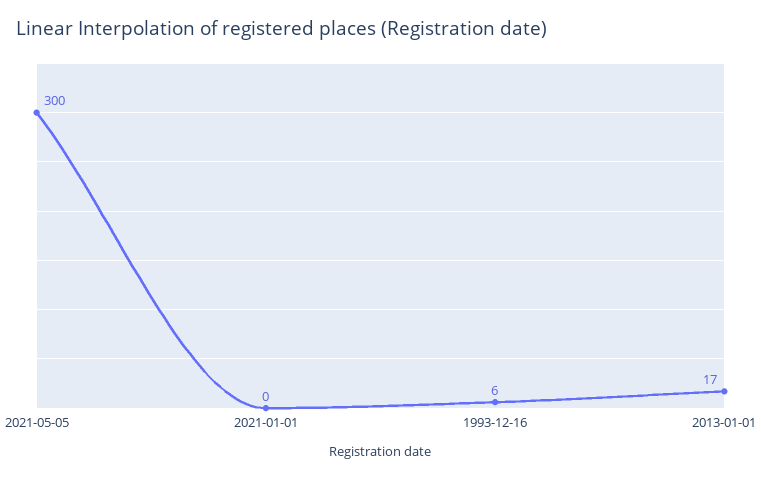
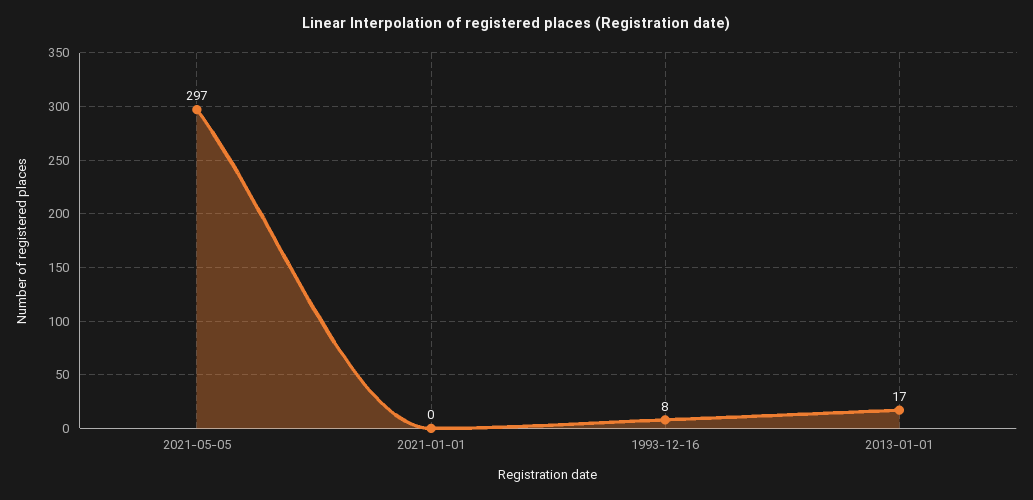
2021-05-05: 300 -> 297
1993-12-16: 6 -> 8

